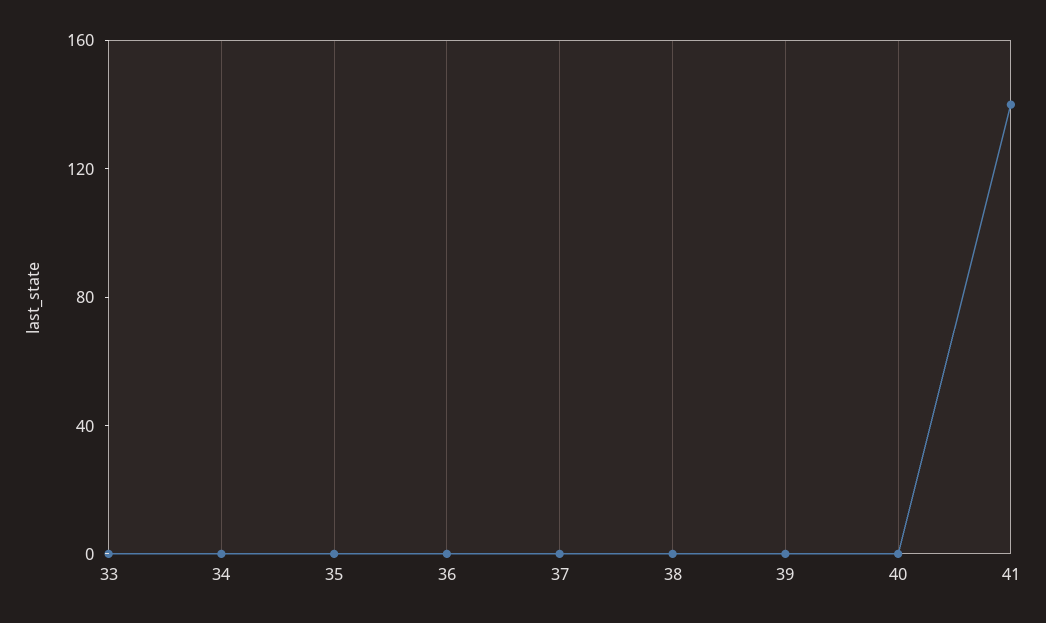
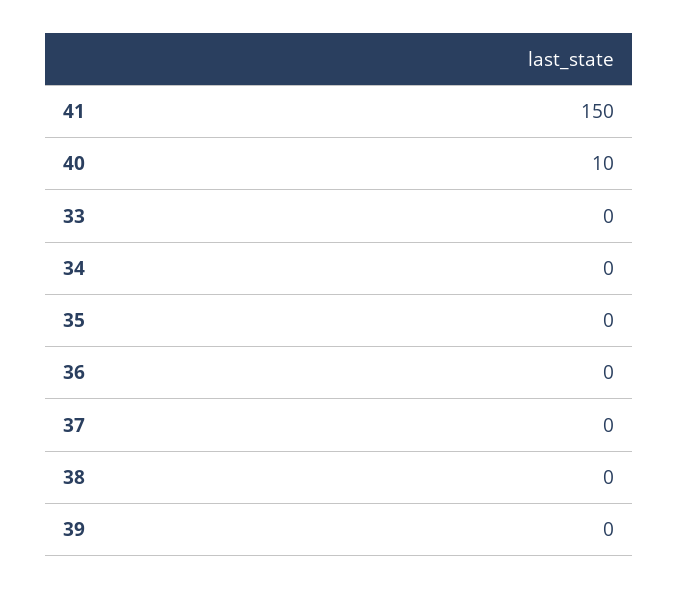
40: 0 -> 10
41: 140 -> 150

